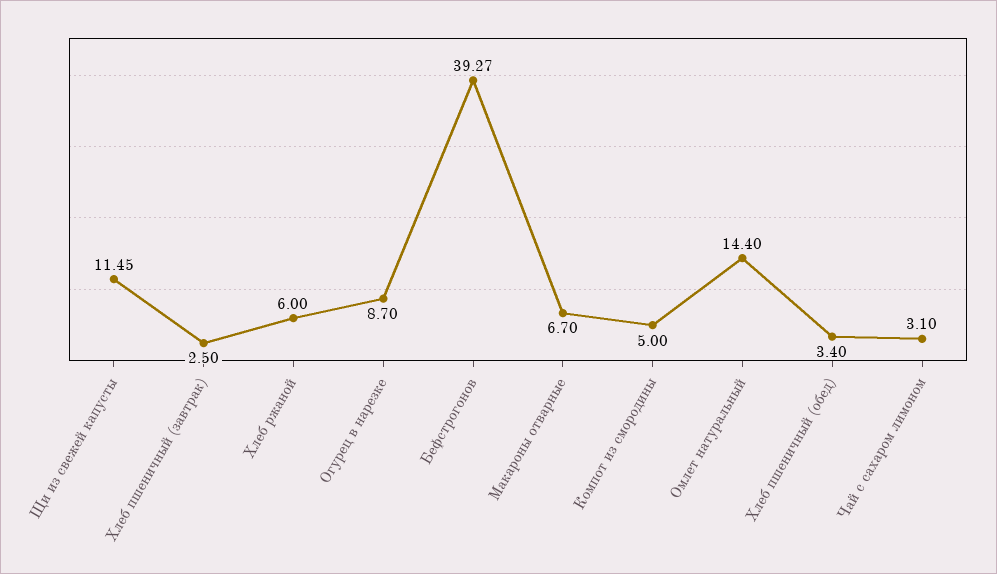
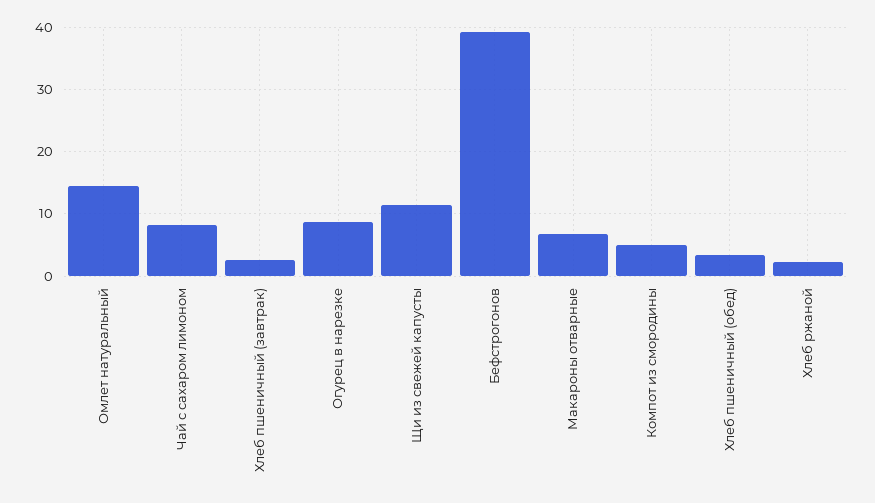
Хлеб ржаной: 6 -> 2
Чай с сахаром лимоном: 3.1 -> 8

